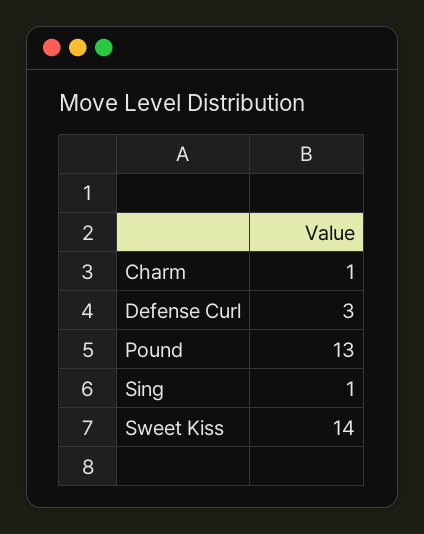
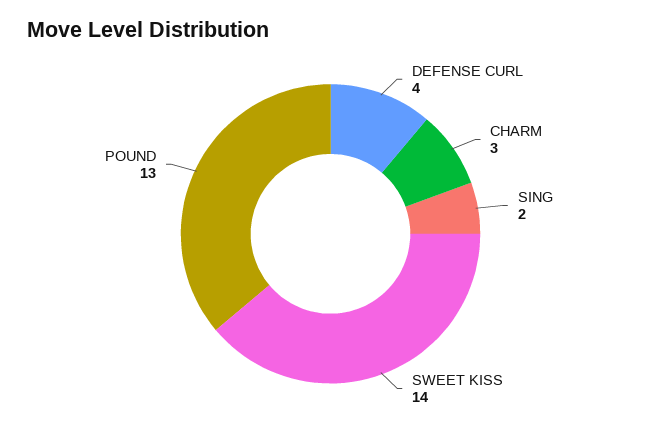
Charm: 1 -> 3
Defense Curl: 3 -> 4
Sing: 1 -> 2

